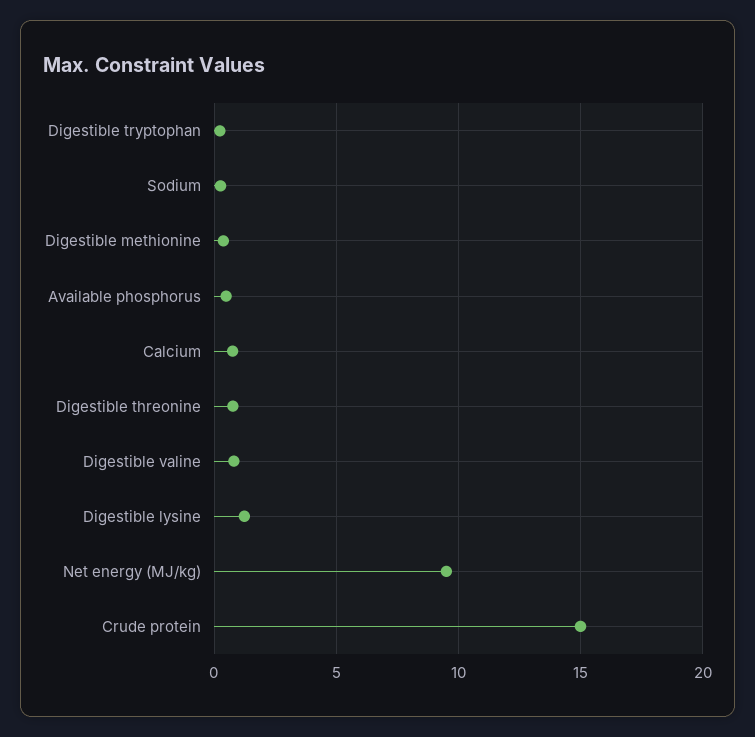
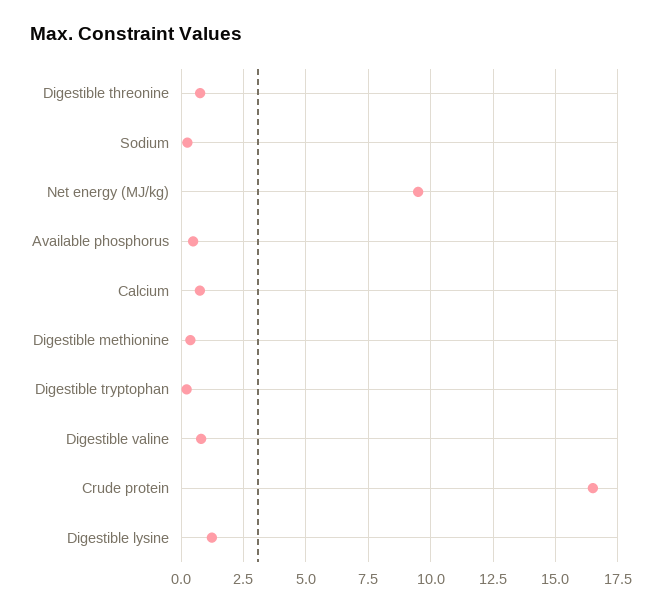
Crude protein: 15 -> 16.5

